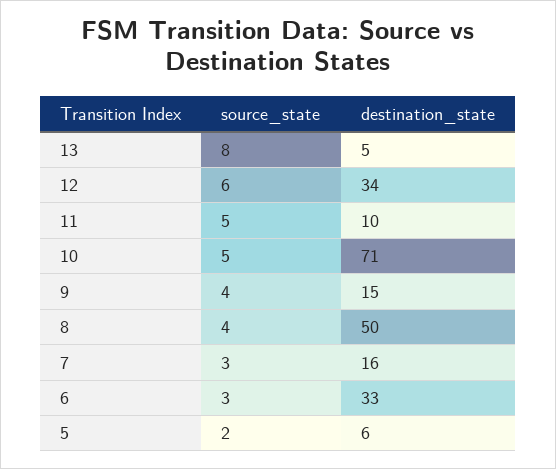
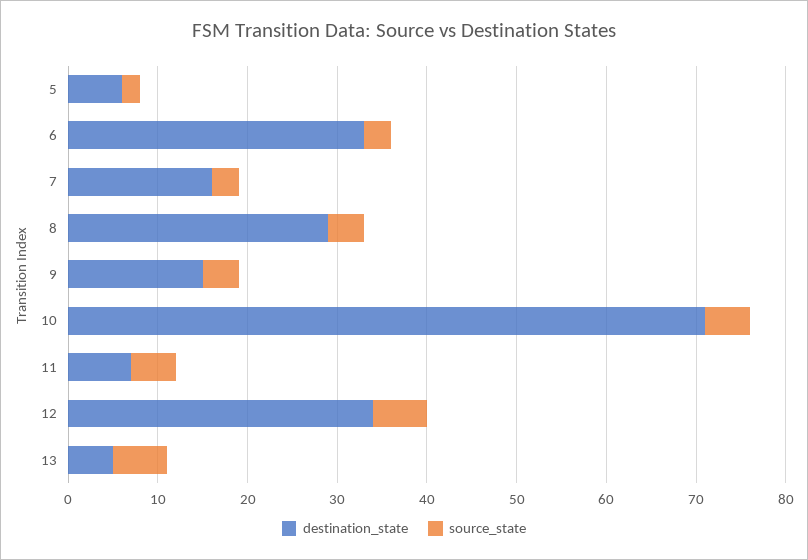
source_state, 13: 8 -> 6
destination_state, 11: 10 -> 7
destination_state, 8: 50 -> 29

